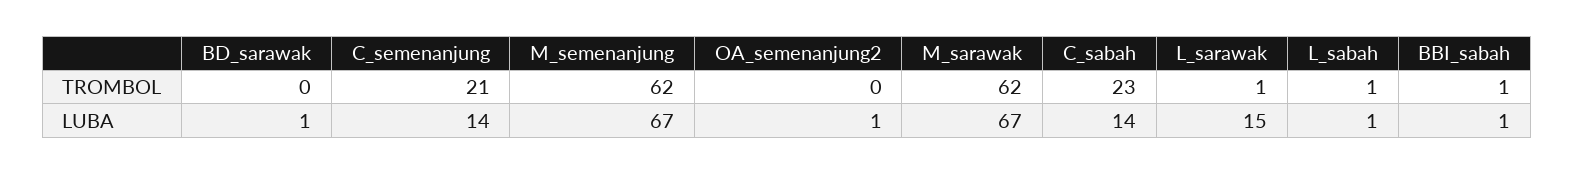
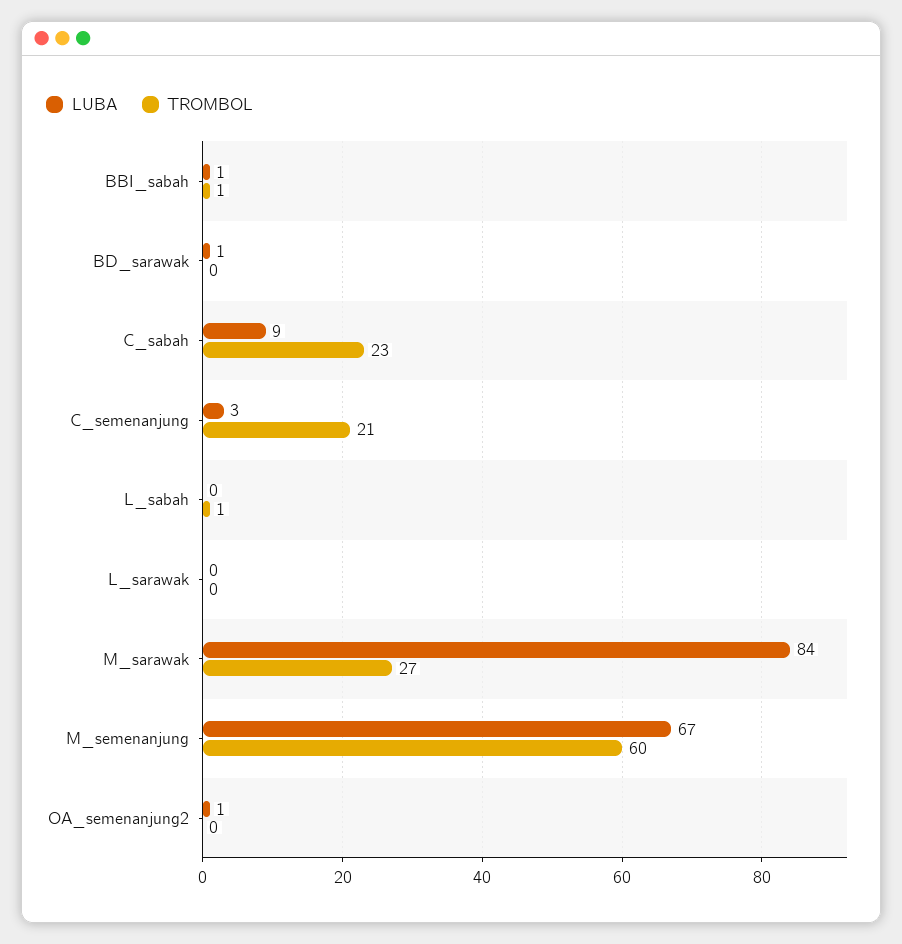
TROMBOL, M_semenanjung: 62 -> 60
TROMBOL, M_sarawak: 62 -> 27
TROMBOL, L_sarawak: 1 -> 0
LUBA, C_semenanjung: 14 -> 3
LUBA, M_sarawak: 67 -> 84
LUBA, C_sabah: 14 -> 9
LUBA, L_sarawak: 15 -> 0
LUBA, L_sabah: 1 -> 0

